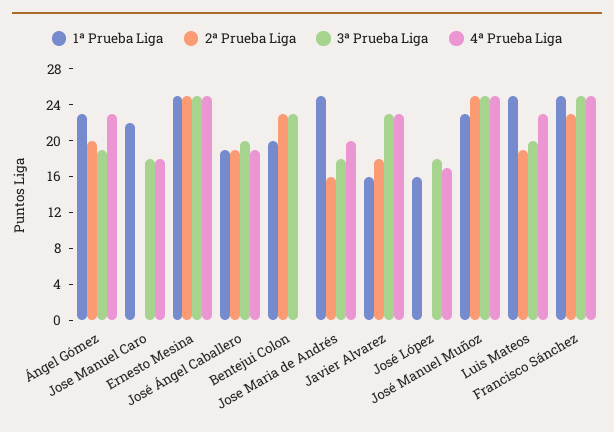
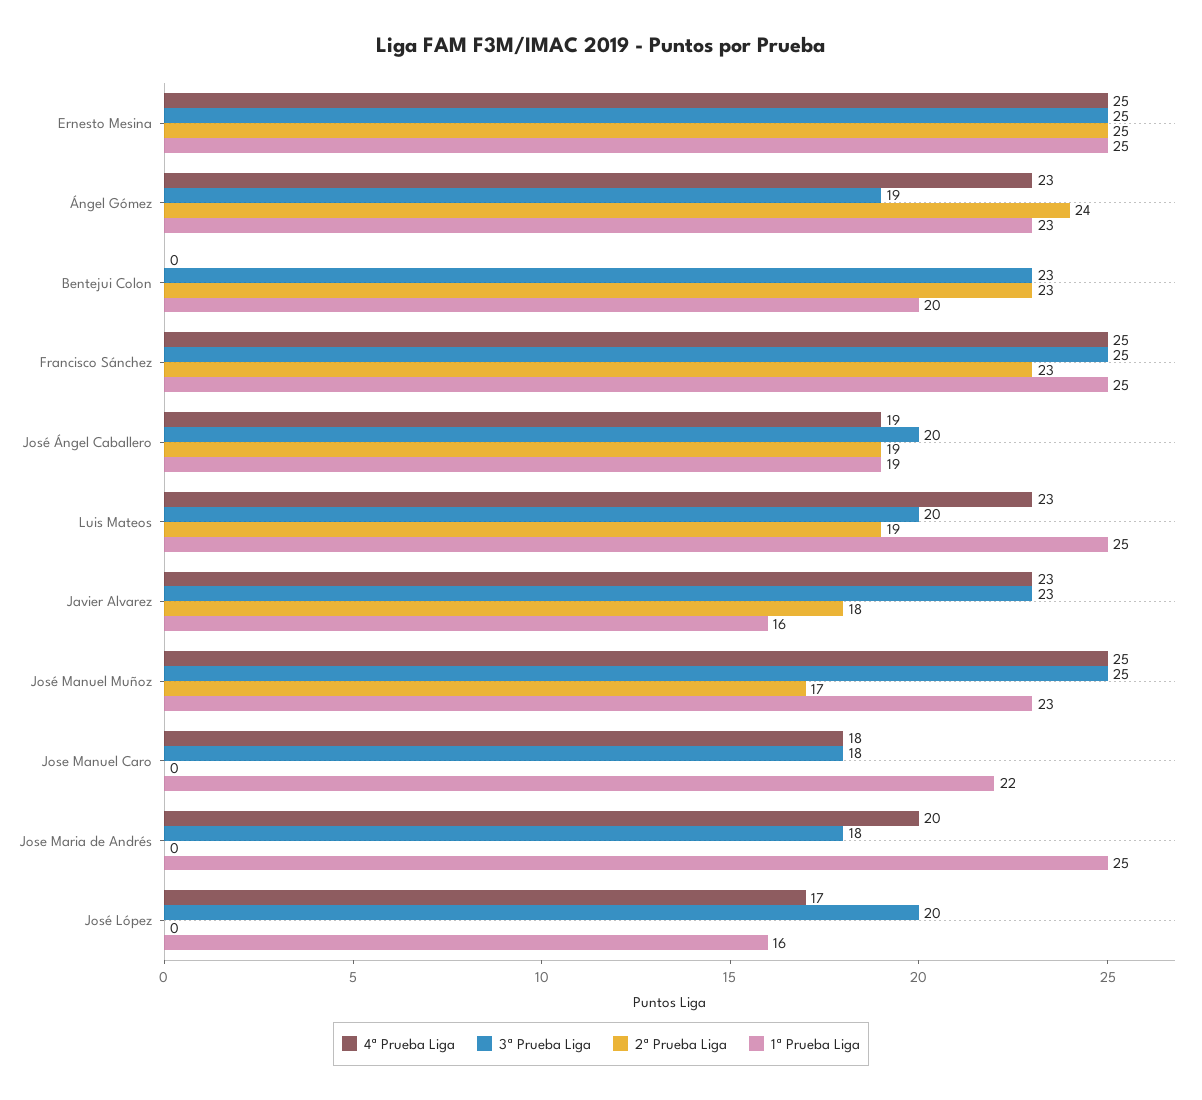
2ª Prueba Liga, Ángel Gómez: 20 -> 24
2ª Prueba Liga, Jose Maria de Andrés: 16 -> 0
3ª Prueba Liga, José López: 18 -> 20
2ª Prueba Liga, José Manuel Muñoz: 25 -> 17

